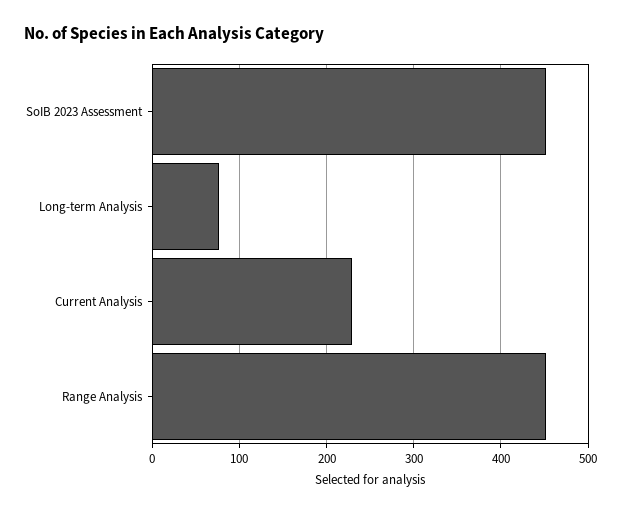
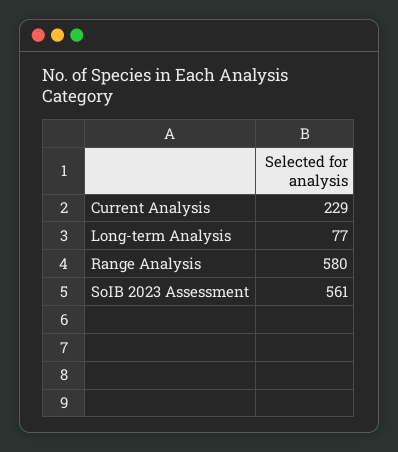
SoIB 2023 Assessment: 450 -> 561
Range Analysis: 450 -> 580

